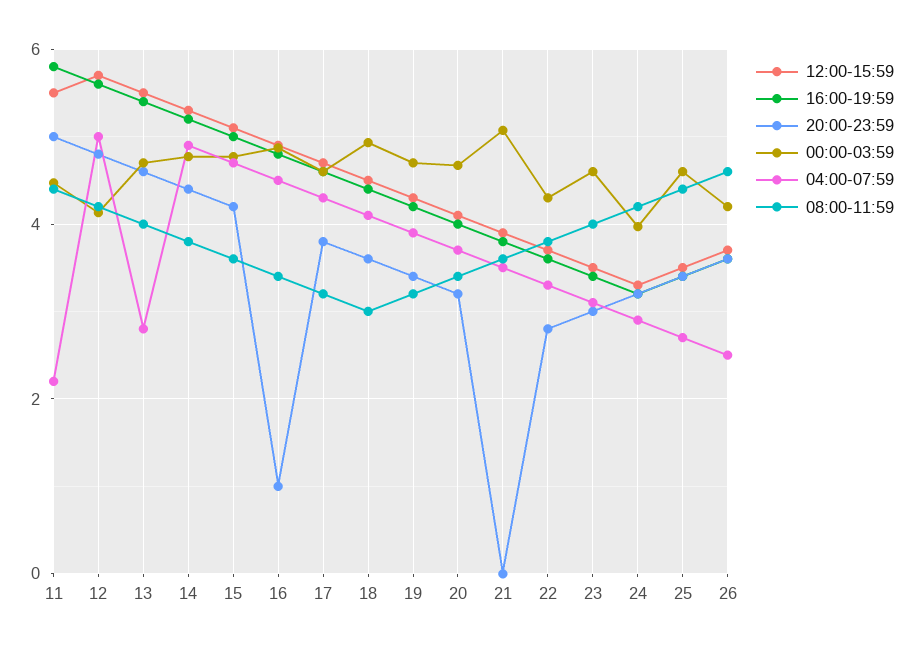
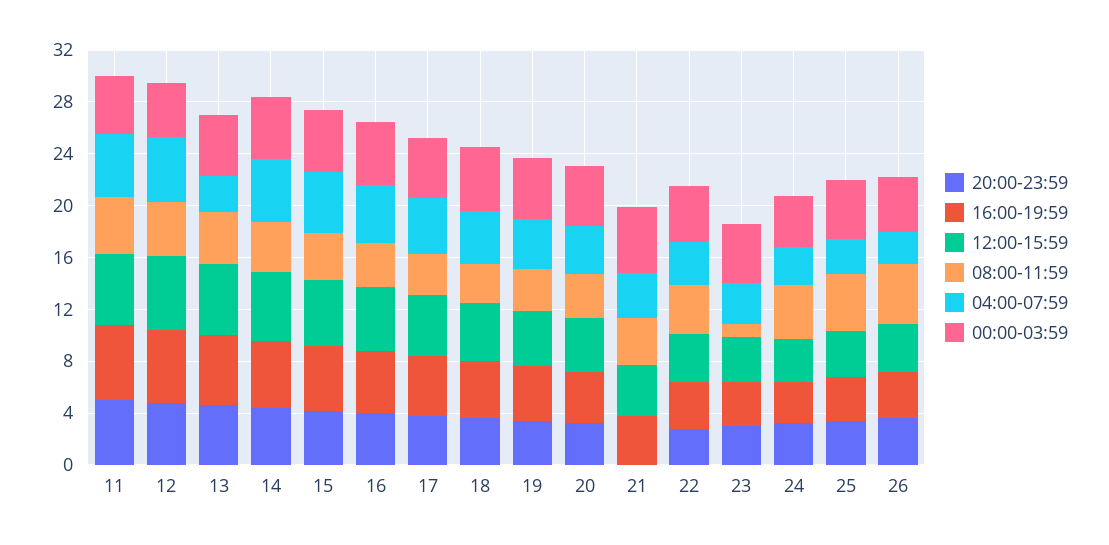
04:00-07:59, 11: 2.2 -> 5
20:00-23:59, 16: 1 -> 4
08:00-11:59, 23: 4 -> 1

